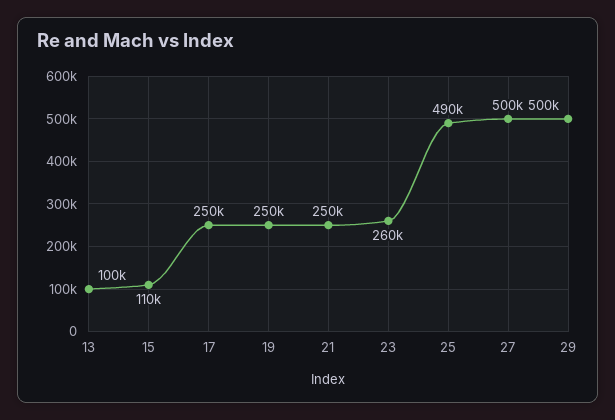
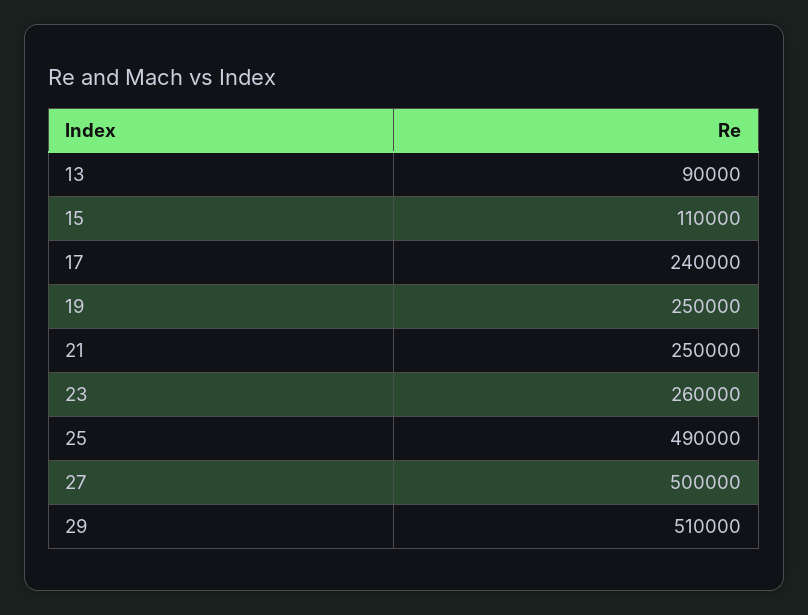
13: 100000 -> 90000
17: 250000 -> 240000
29: 500000 -> 510000

